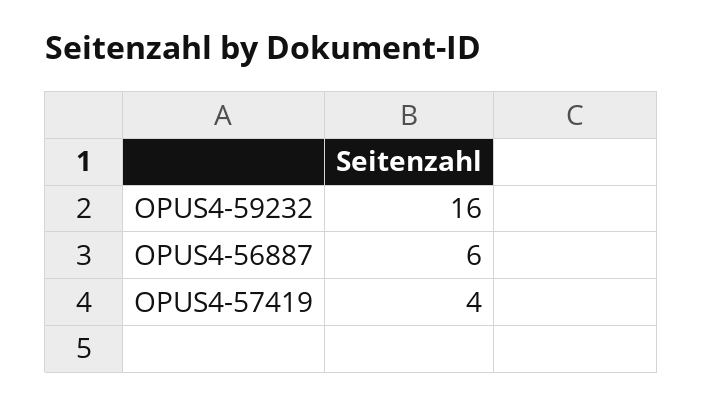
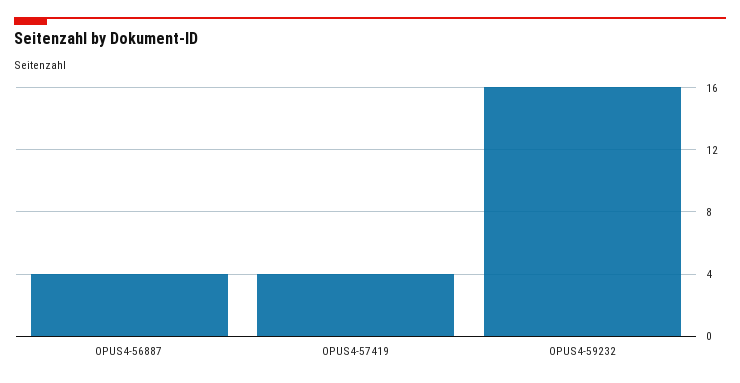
OPUS4-56887: 6 -> 4

